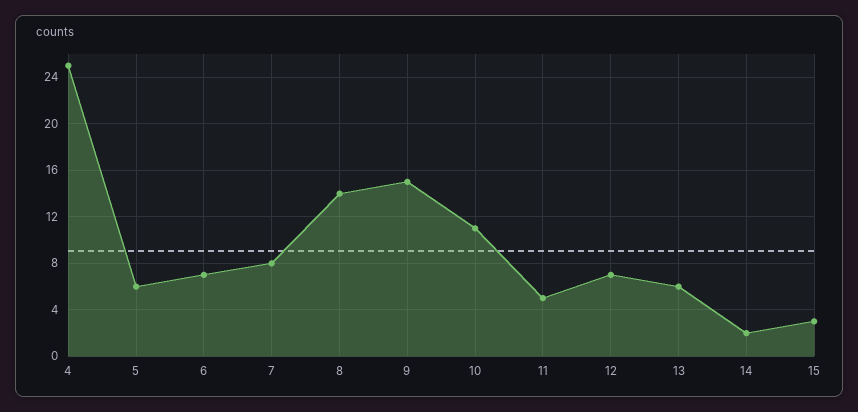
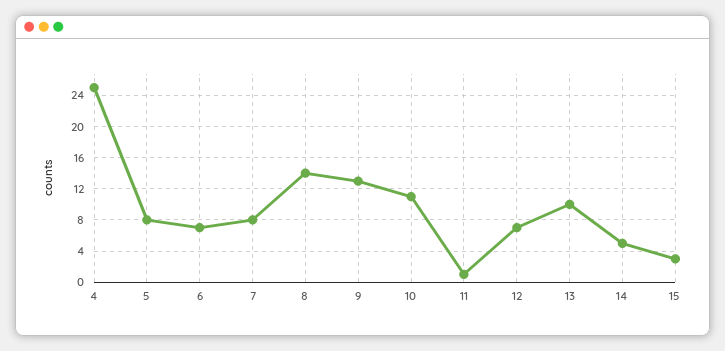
5: 6 -> 8
9: 15 -> 13
11: 5 -> 1
13: 6 -> 10
14: 2 -> 5

